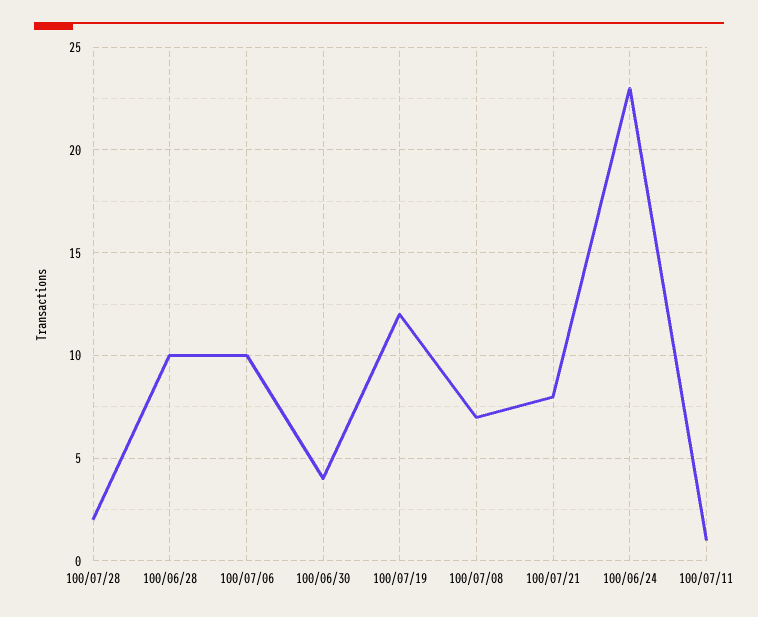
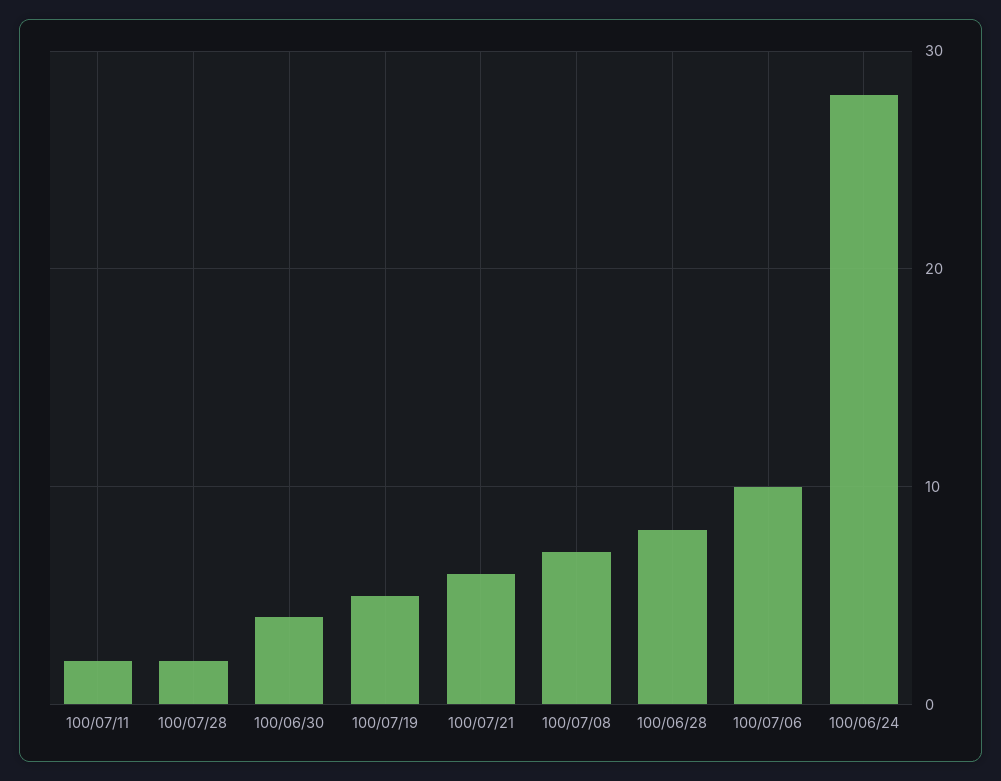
100/06/28: 10 -> 8
100/07/19: 12 -> 5
100/07/21: 8 -> 6
100/06/24: 23 -> 28
100/07/11: 1 -> 2

